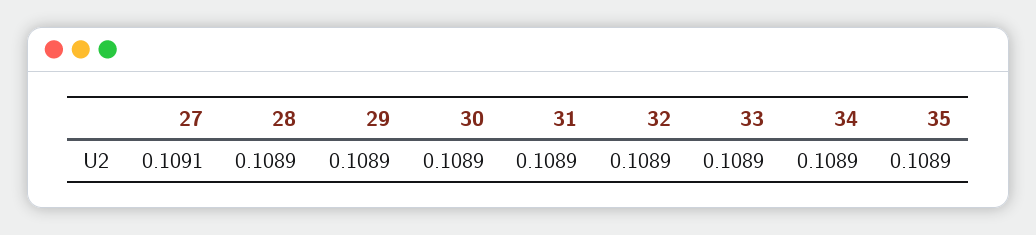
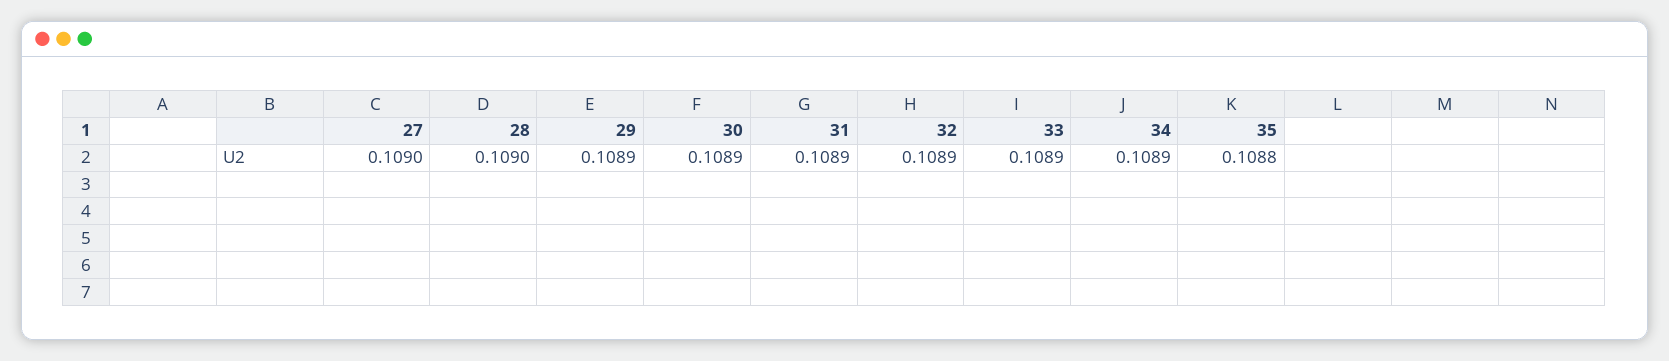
27: 0.1091 -> 0.109
28: 0.1089 -> 0.109
35: 0.1089 -> 0.1088

